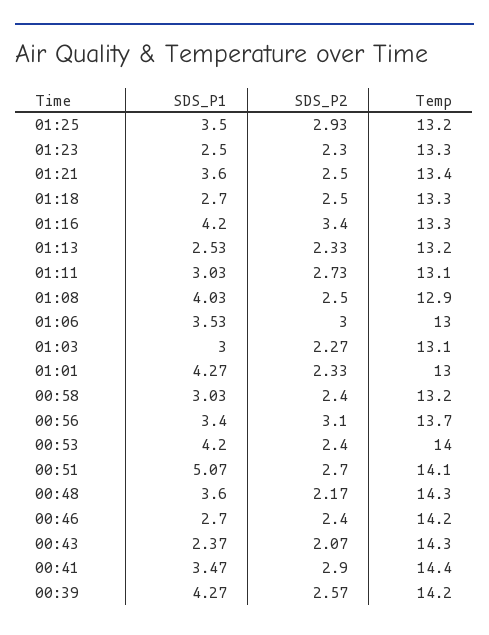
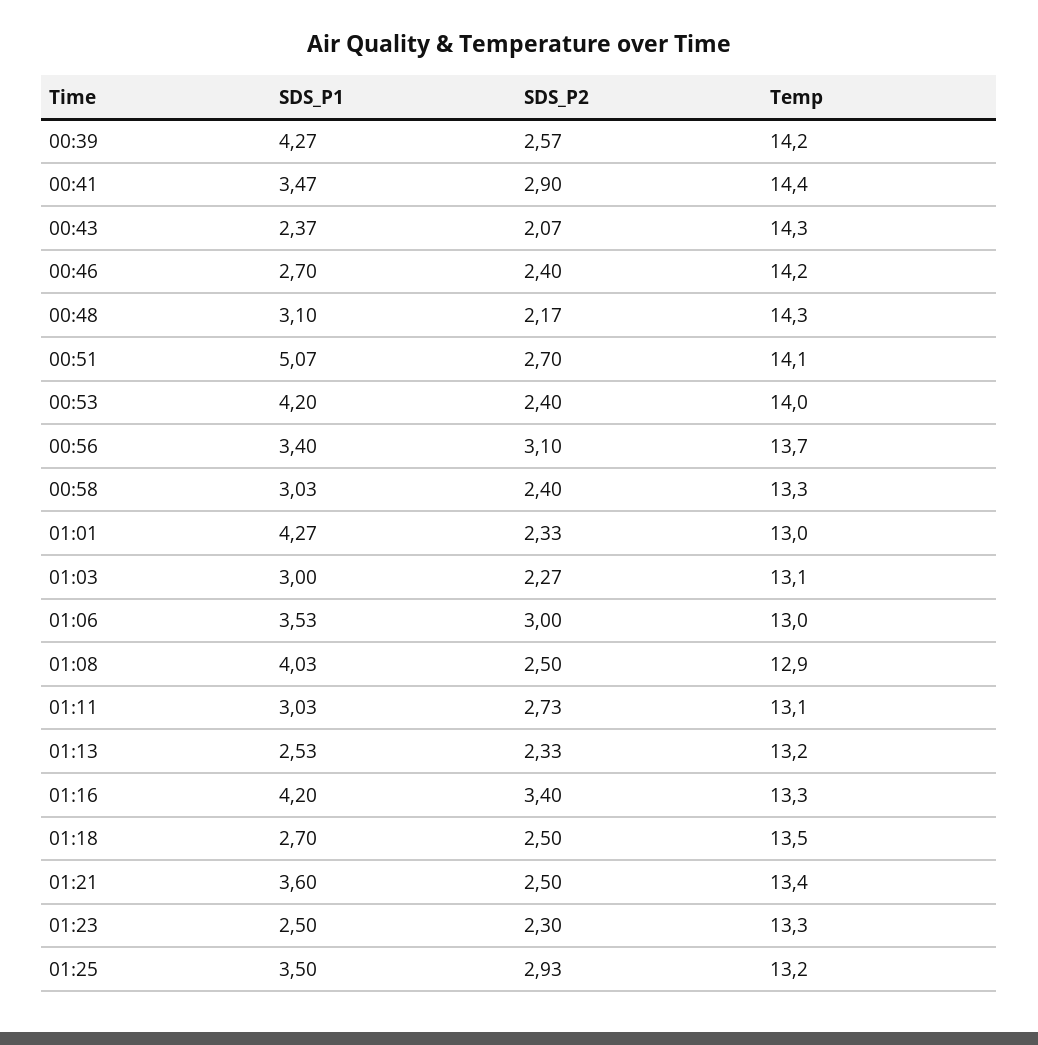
Temp, 01:18: 13.3 -> 13.5
Temp, 00:58: 13.2 -> 13.3
SDS_P1, 00:48: 3.6 -> 3.1

